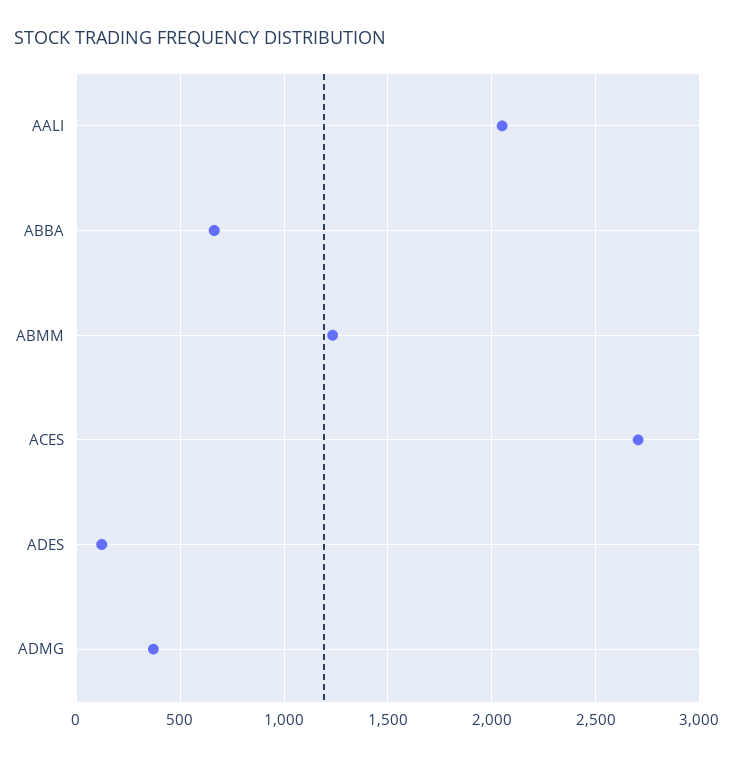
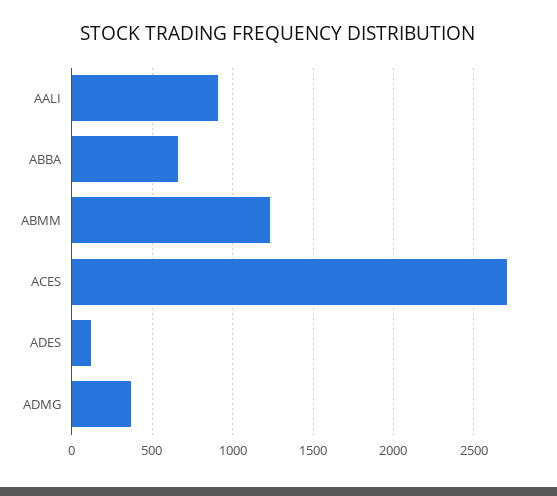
AALI: 2050 -> 900

